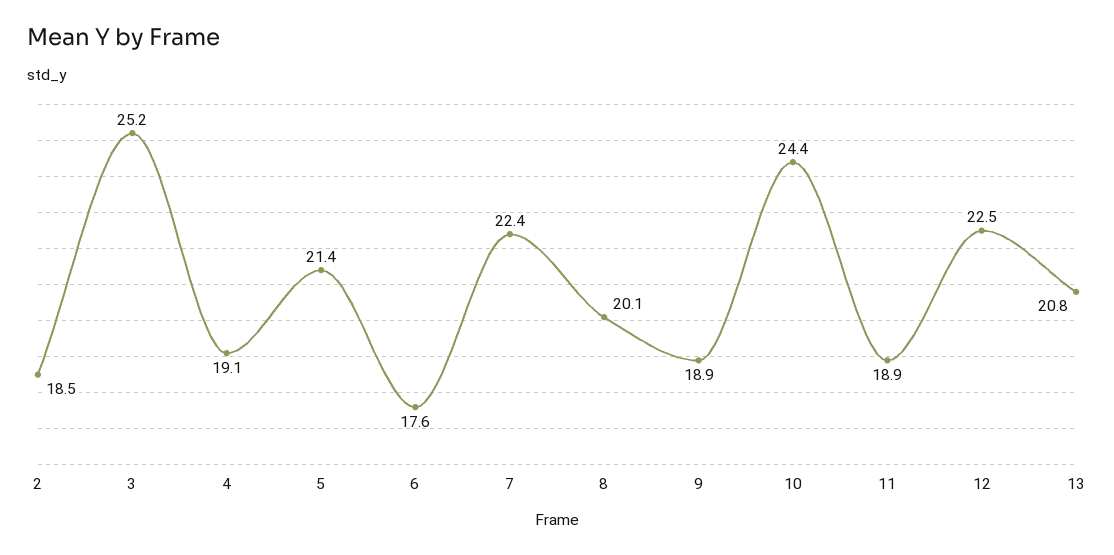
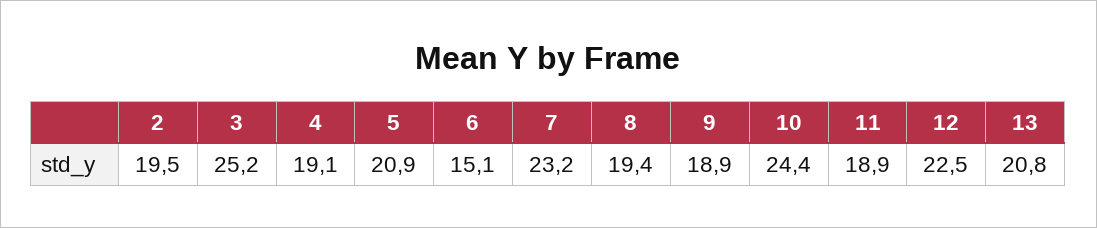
2: 18.5 -> 19.5
5: 21.4 -> 20.9
6: 17.6 -> 15.1
7: 22.4 -> 23.2
8: 20.1 -> 19.4

